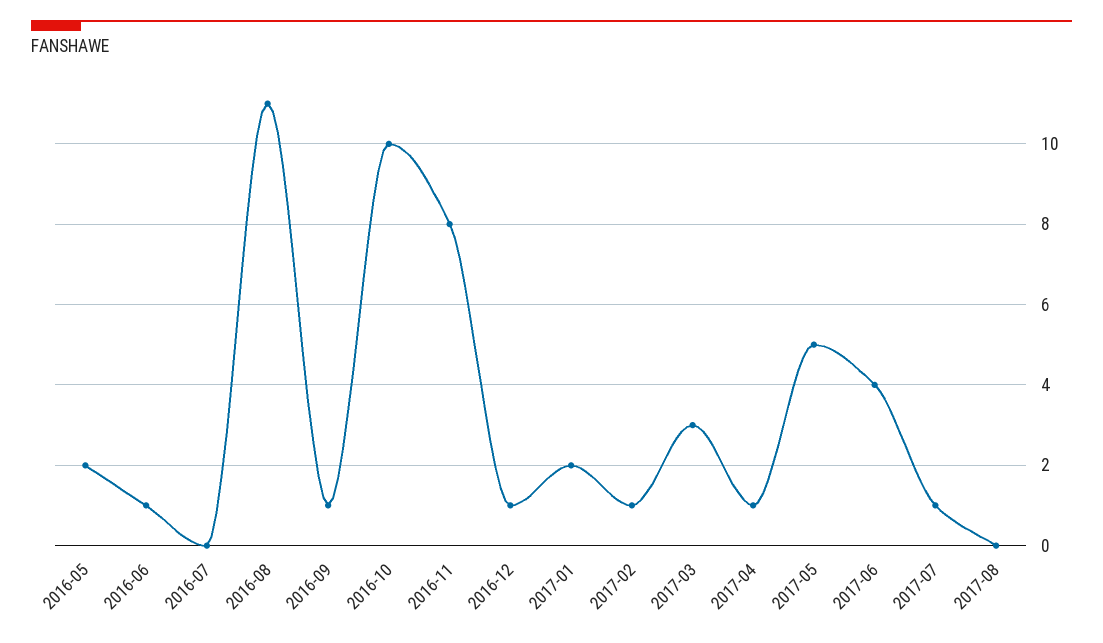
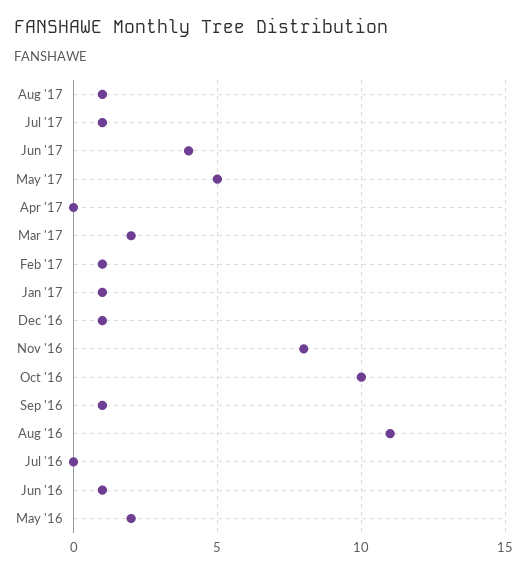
2017-01: 2 -> 1
2017-03: 3 -> 2
2017-04: 1 -> 0
2017-08: 0 -> 1

